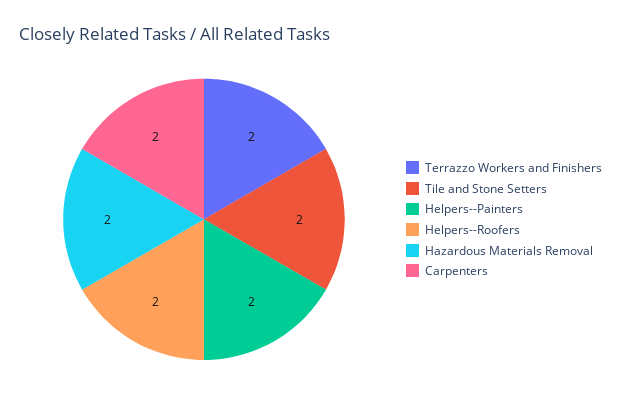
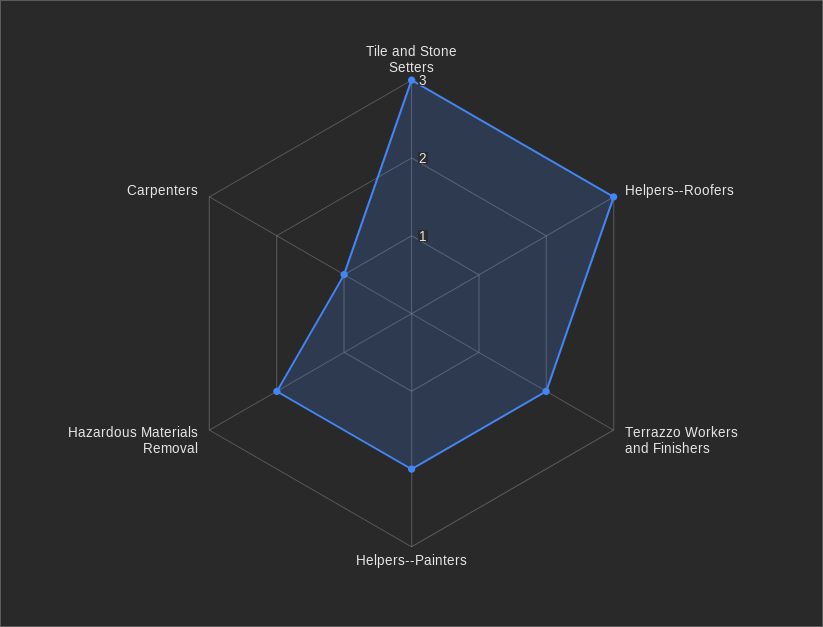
Tile and Stone Setters: 2 -> 3
Helpers--Roofers: 2 -> 3
Carpenters: 2 -> 1

